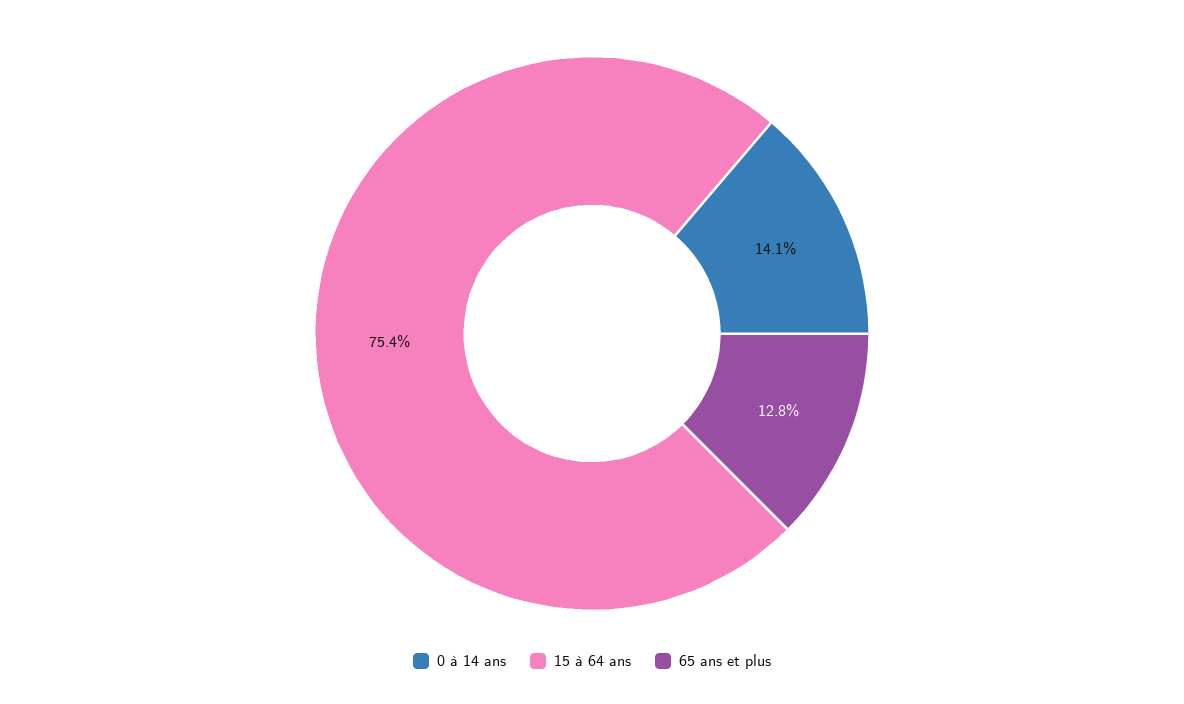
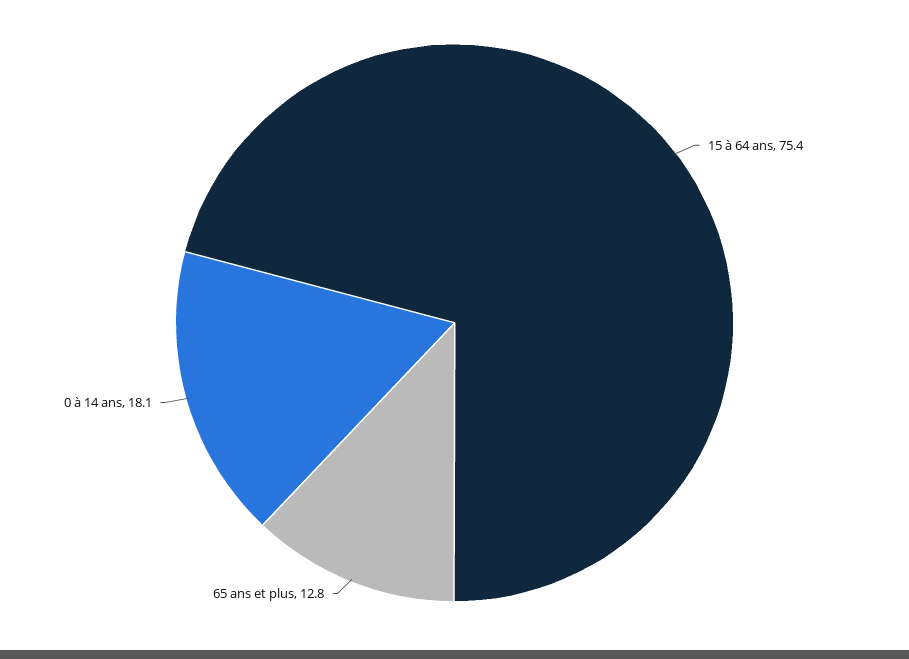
0 à 14 ans: 14.1 -> 18.1

